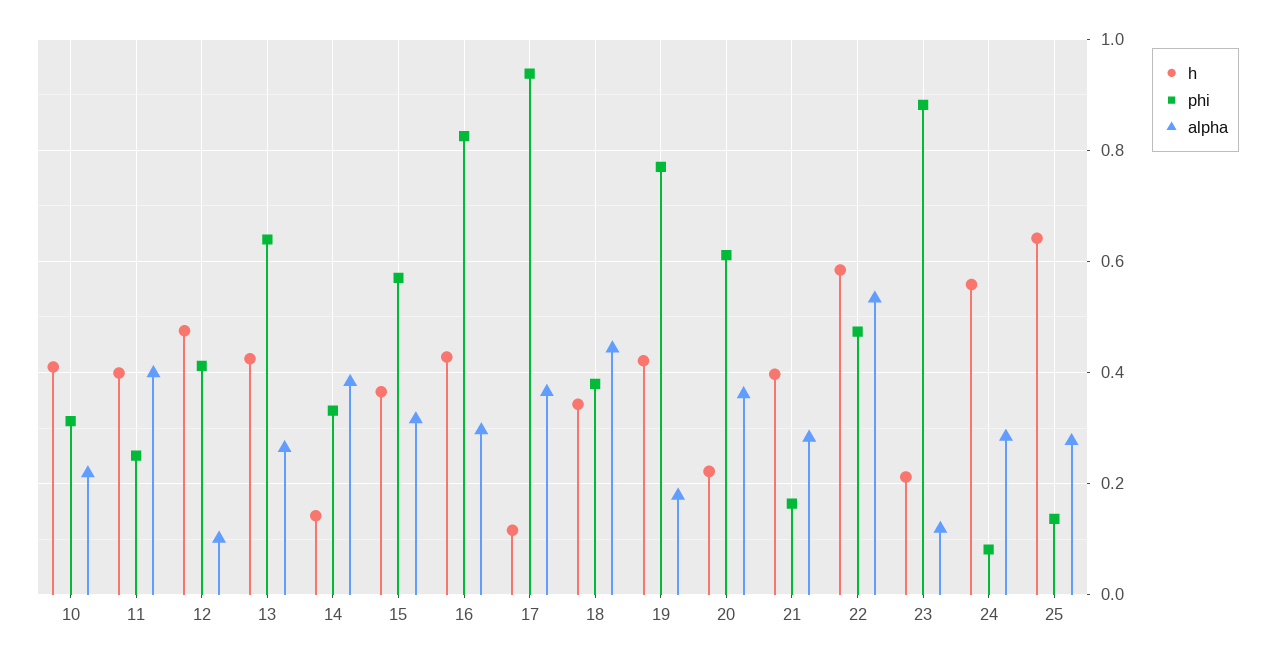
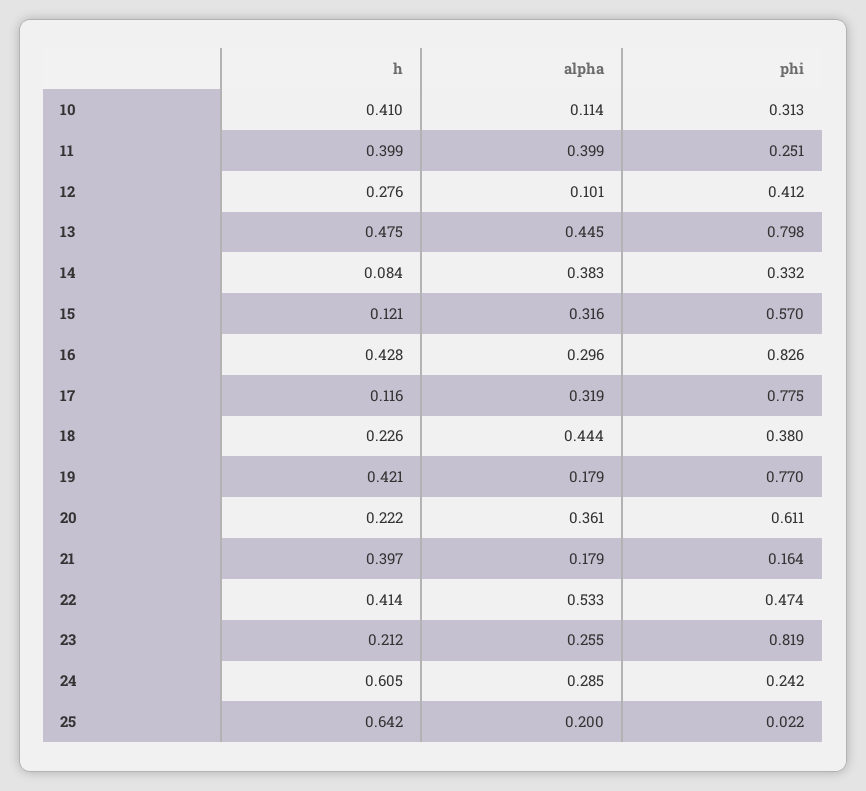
alpha, 10: 0.22 -> 0.114
h, 12: 0.48 -> 0.276
h, 13: 0.42 -> 0.475
phi, 13: 0.64 -> 0.798
alpha, 13: 0.26 -> 0.445
h, 14: 0.14 -> 0.084
h, 15: 0.36 -> 0.121
phi, 17: 0.94 -> 0.775
alpha, 17: 0.36 -> 0.319
h, 18: 0.34 -> 0.226
alpha, 21: 0.28 -> 0.179
h, 22: 0.58 -> 0.414
phi, 23: 0.88 -> 0.819
alpha, 23: 0.12 -> 0.255
h, 24: 0.56 -> 0.605
phi, 24: 0.08 -> 0.242
phi, 25: 0.14 -> 0.022
alpha, 25: 0.28 -> 0.2

